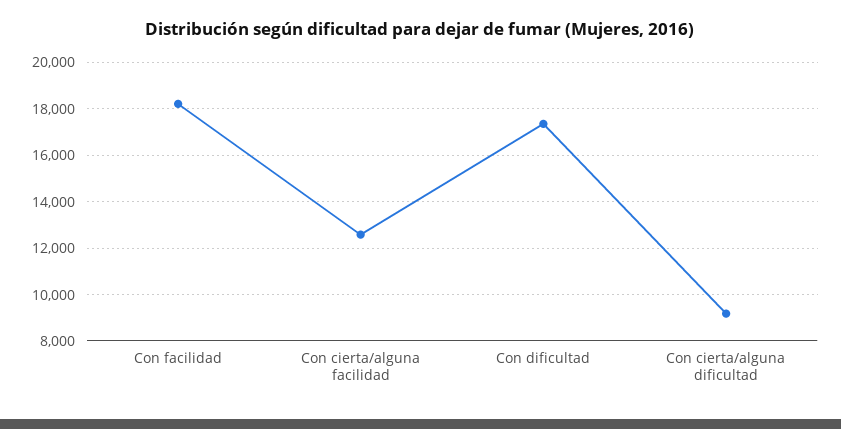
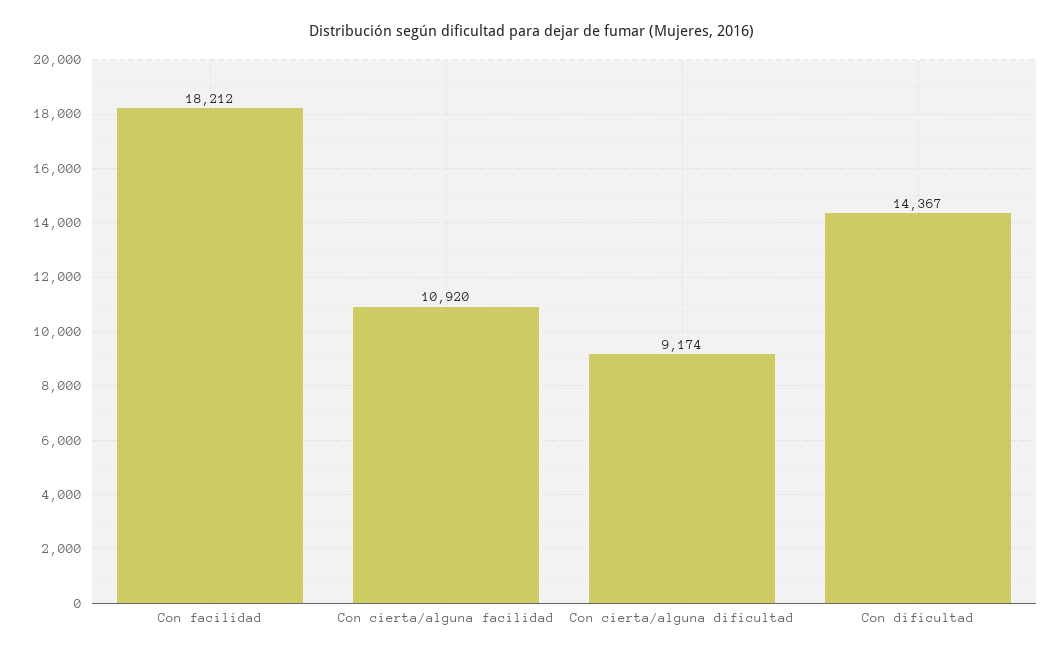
Con cierta/alguna facilidad: 12500 -> 10920
Con dificultad: 17500 -> 14367

